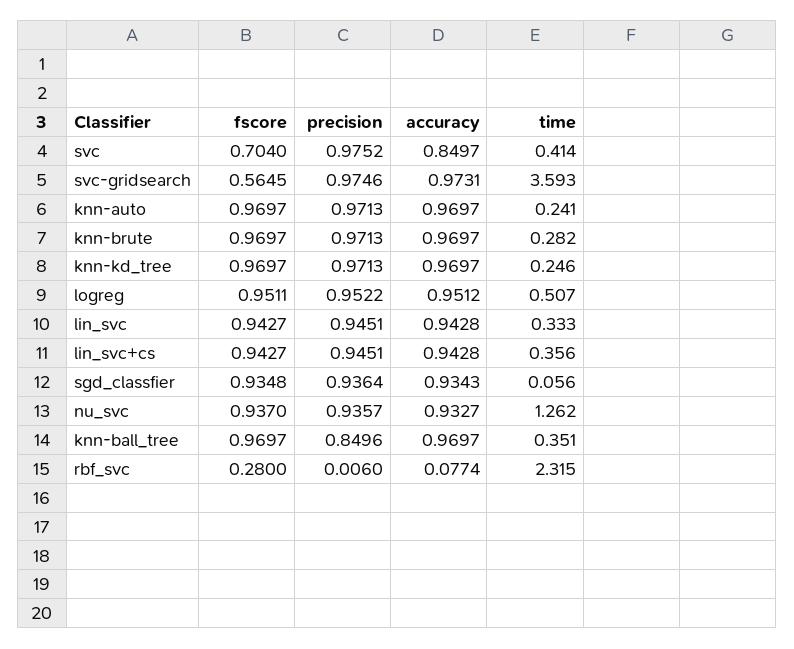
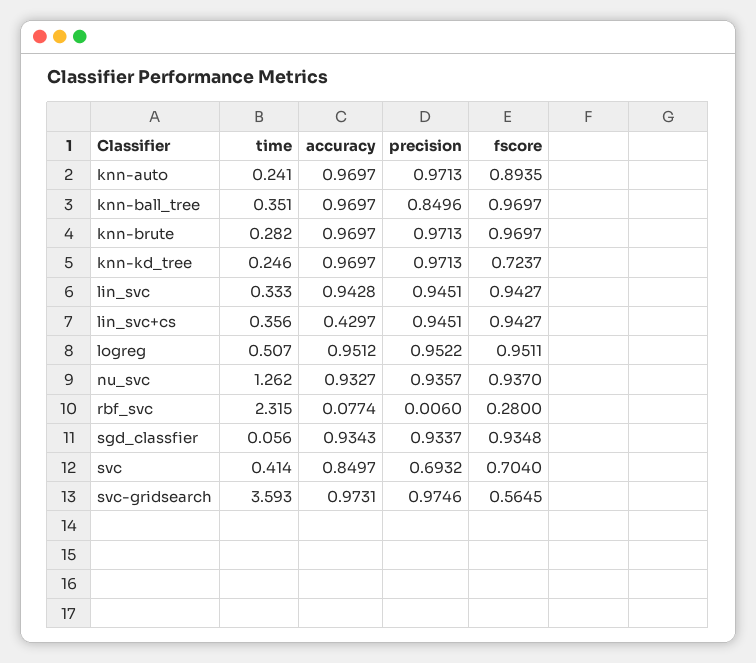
precision, svc: 0.9752 -> 0.6932
fscore, knn-auto: 0.9697 -> 0.8935
fscore, knn-kd_tree: 0.9697 -> 0.7237
accuracy, lin_svc+cs: 0.9428 -> 0.4297
precision, sgd_classfier: 0.9364 -> 0.9337

